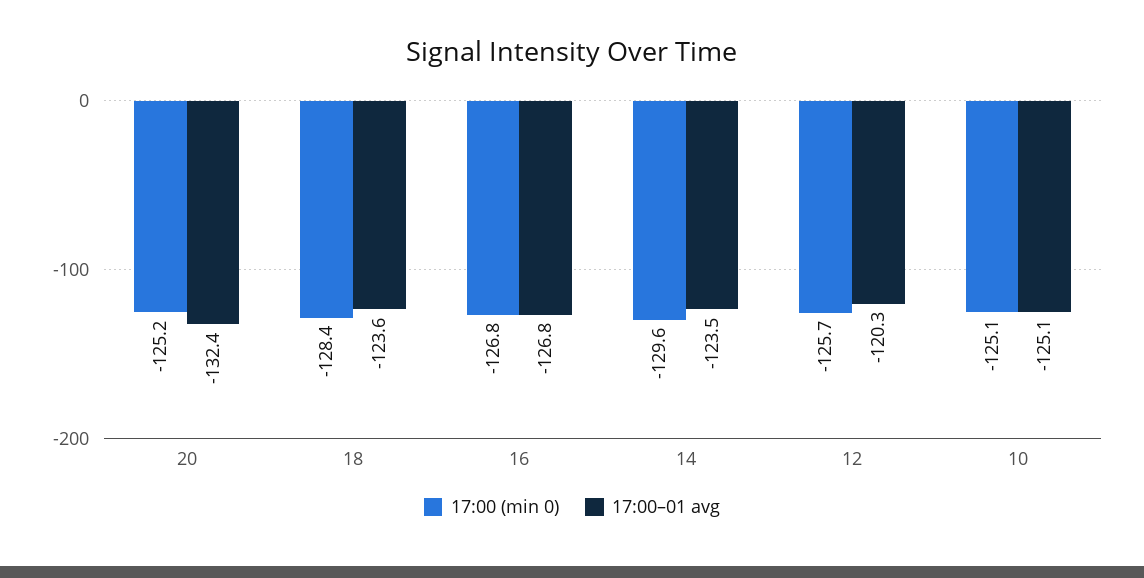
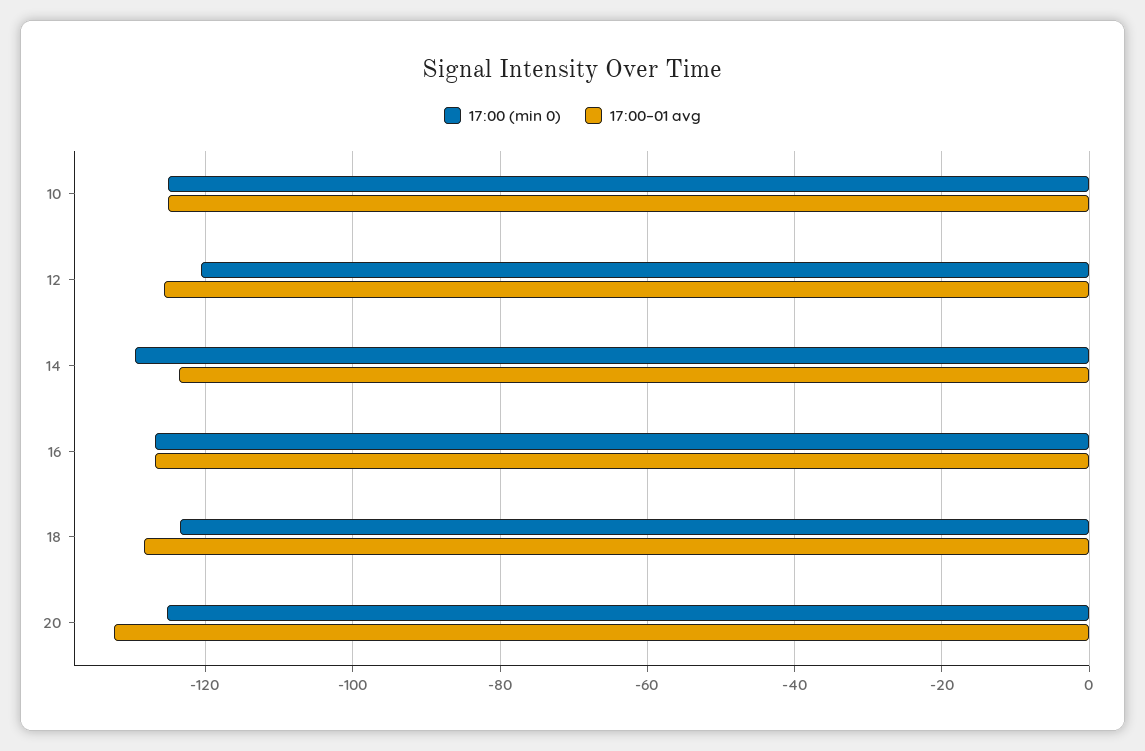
17:00 (min 0), 18: -128.4 -> -124
17:00–01 avg, 18: -123.6 -> -128
17:00 (min 0), 12: -125.7 -> -120
17:00–01 avg, 12: -120.3 -> -126

